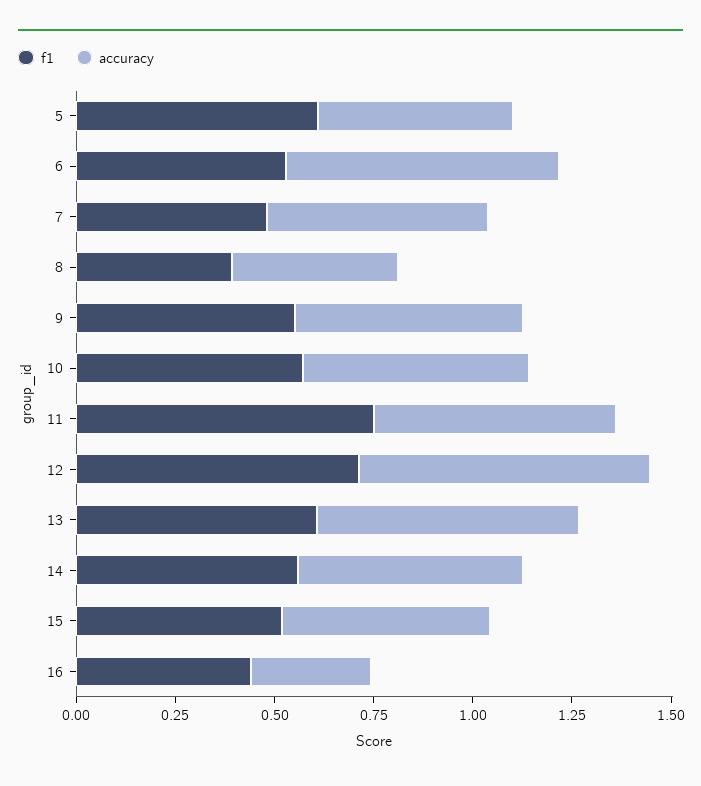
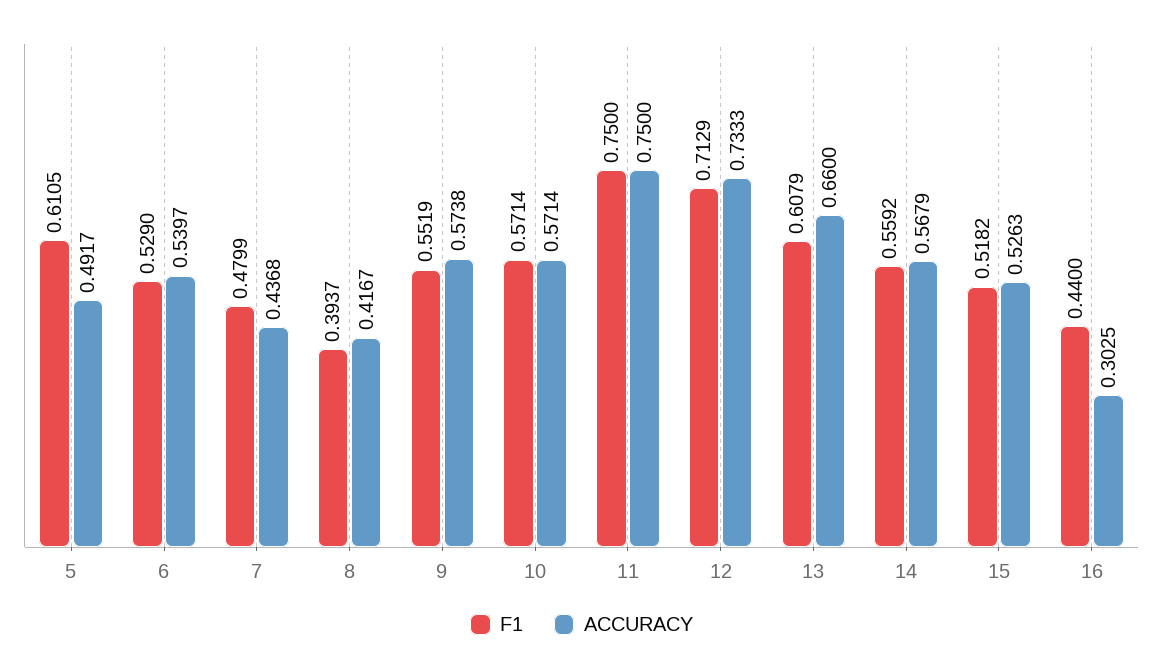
accuracy, 6: 0.7 -> 0.5397
accuracy, 7: 0.55 -> 0.4368
accuracy, 11: 0.6 -> 0.75

